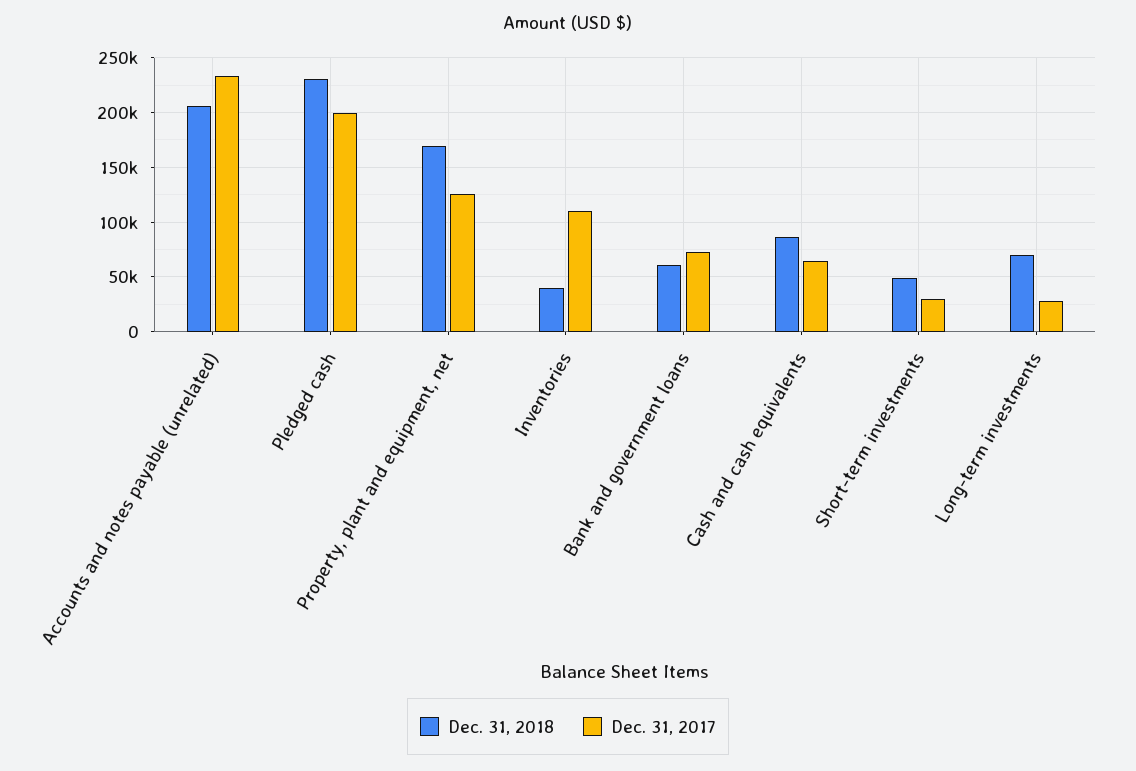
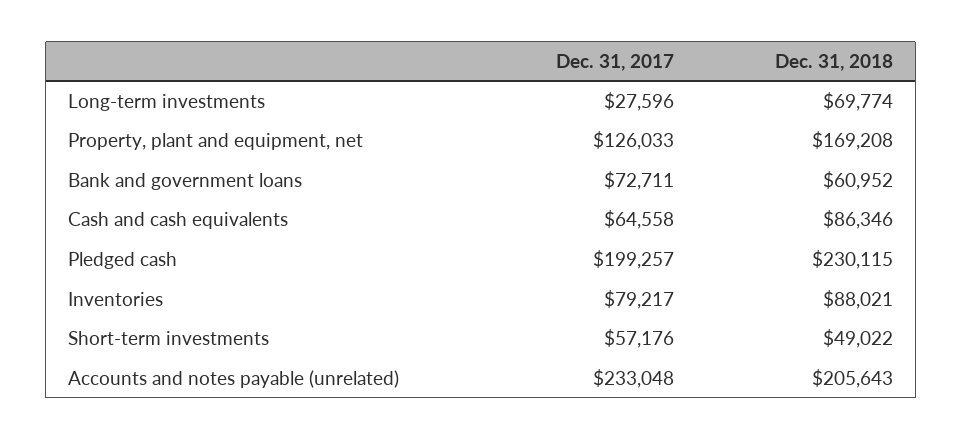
Dec. 31, 2018, Inventories: 40000 -> 88021
Dec. 31, 2017, Inventories: 110000 -> 79217
Dec. 31, 2017, Short-term investments: 30000 -> 57176

